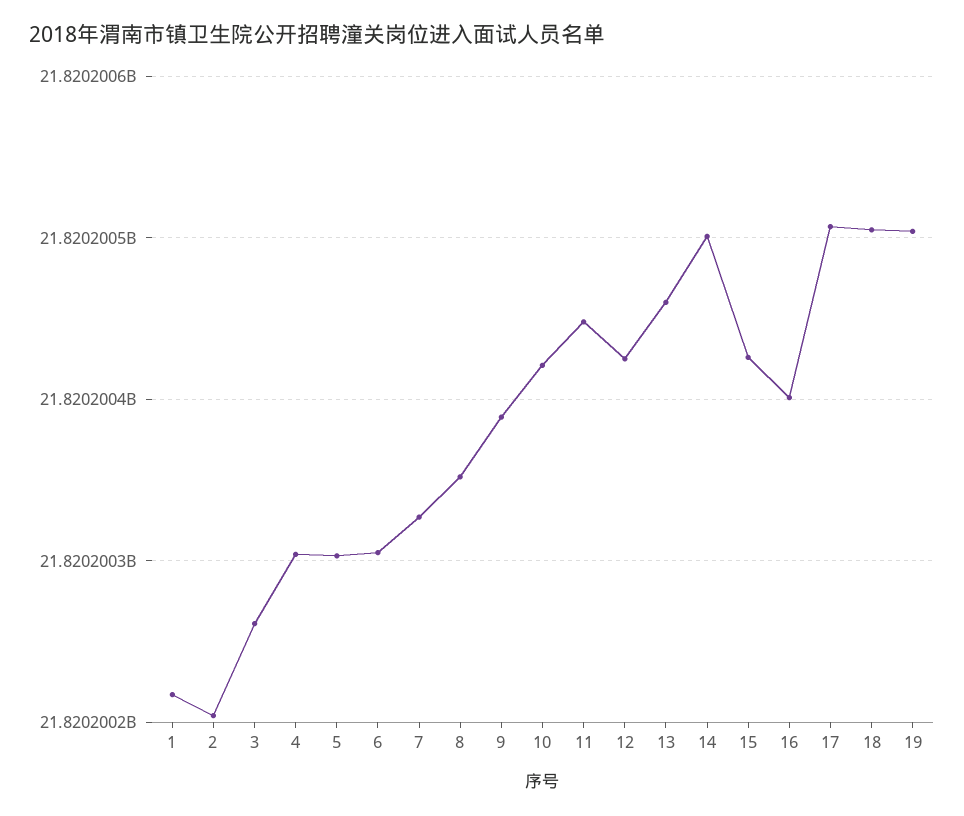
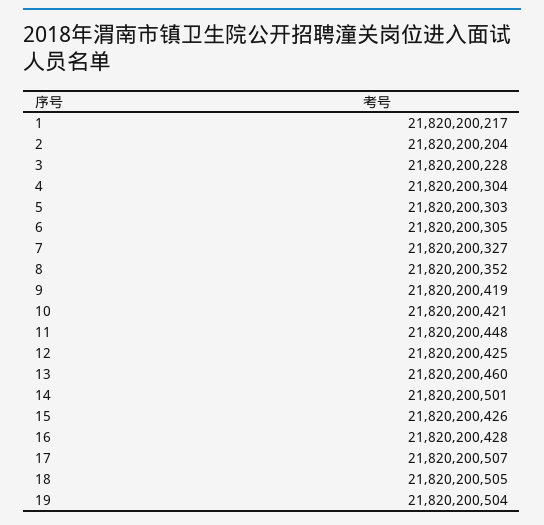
3: 21820200260 -> 21820200228
9: 21820200390 -> 21820200419
16: 21820200400 -> 21820200428

